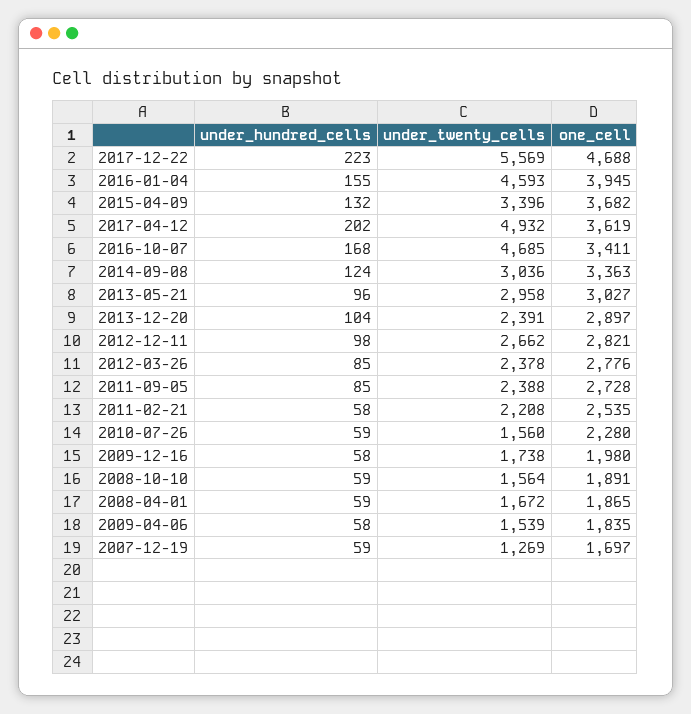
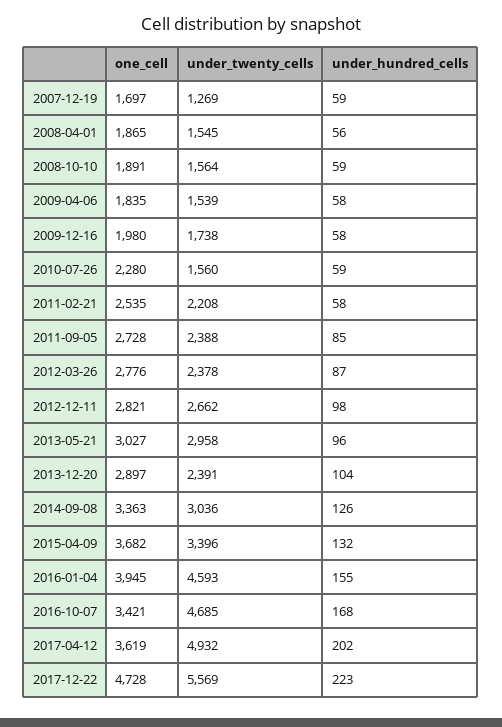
one_cell, 2017-12-22: 4688 -> 4728
one_cell, 2016-10-07: 3411 -> 3421
under_hundred_cells, 2014-09-08: 124 -> 126
under_hundred_cells, 2012-03-26: 85 -> 87
under_hundred_cells, 2008-04-01: 59 -> 56
under_twenty_cells, 2008-04-01: 1672 -> 1545

